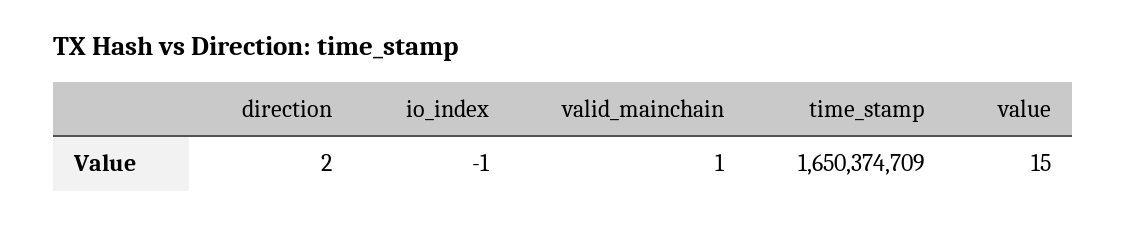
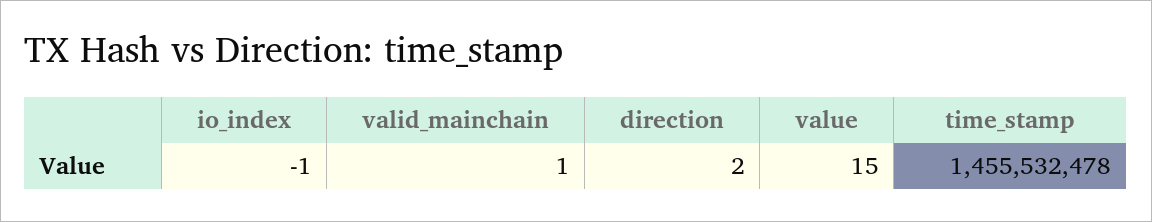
time_stamp: 1650374709 -> 1455532478

